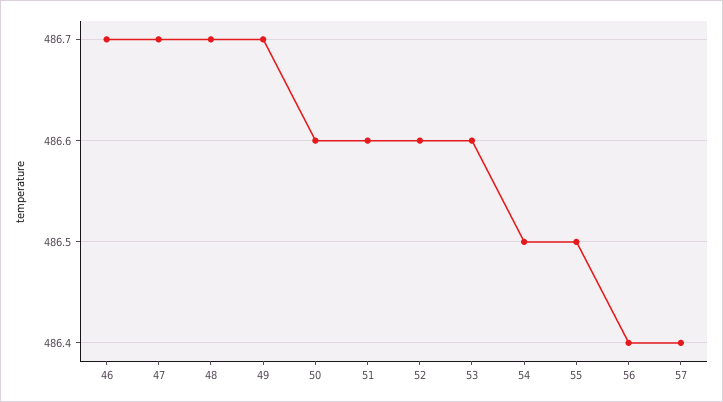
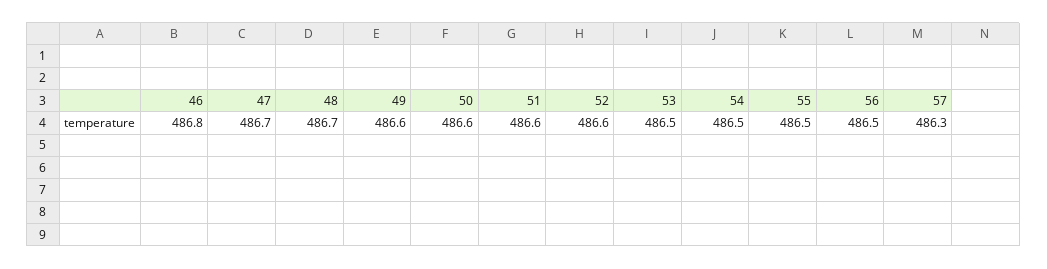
46: 486.7 -> 486.8
49: 486.7 -> 486.6
53: 486.6 -> 486.5
56: 486.4 -> 486.5
57: 486.4 -> 486.3

